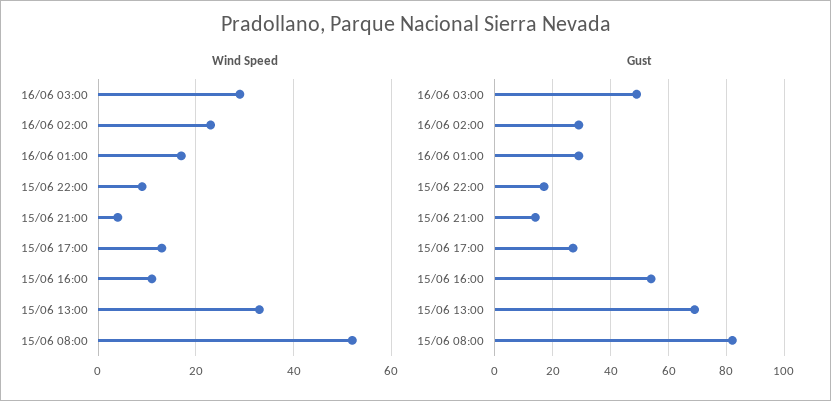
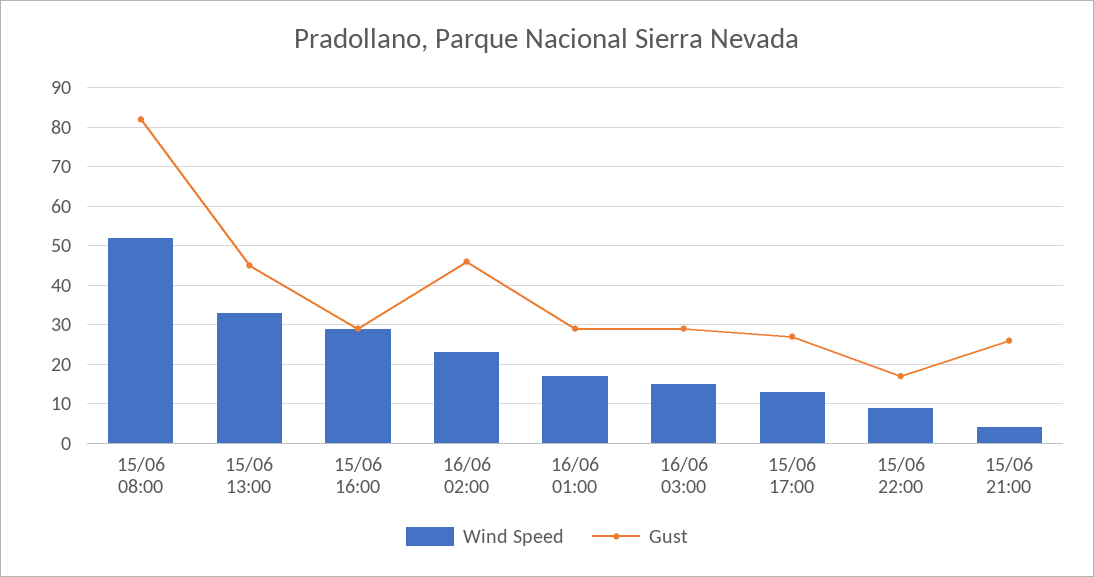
Wind Speed, 16/06 03:00: 30 -> 15
Wind Speed, 15/06 16:00: 10 -> 30
Gust, 16/06 03:00: 50 -> 30
Gust, 16/06 02:00: 30 -> 45
Gust, 15/06 21:00: 15 -> 25
Gust, 15/06 16:00: 55 -> 30
Gust, 15/06 13:00: 70 -> 45

